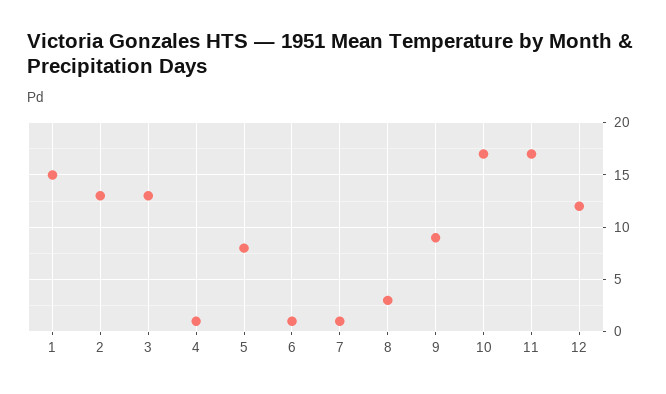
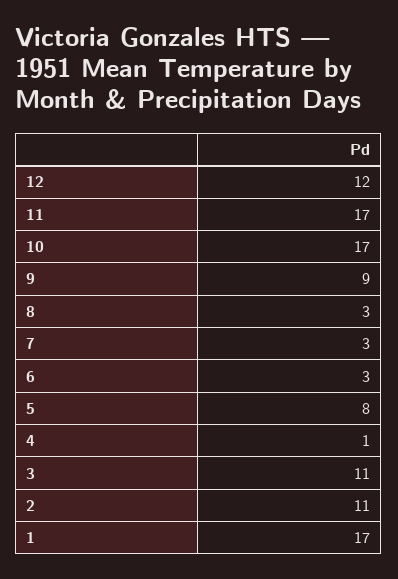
1: 15 -> 17
2: 13 -> 11
3: 13 -> 11
6: 1 -> 3
7: 1 -> 3

